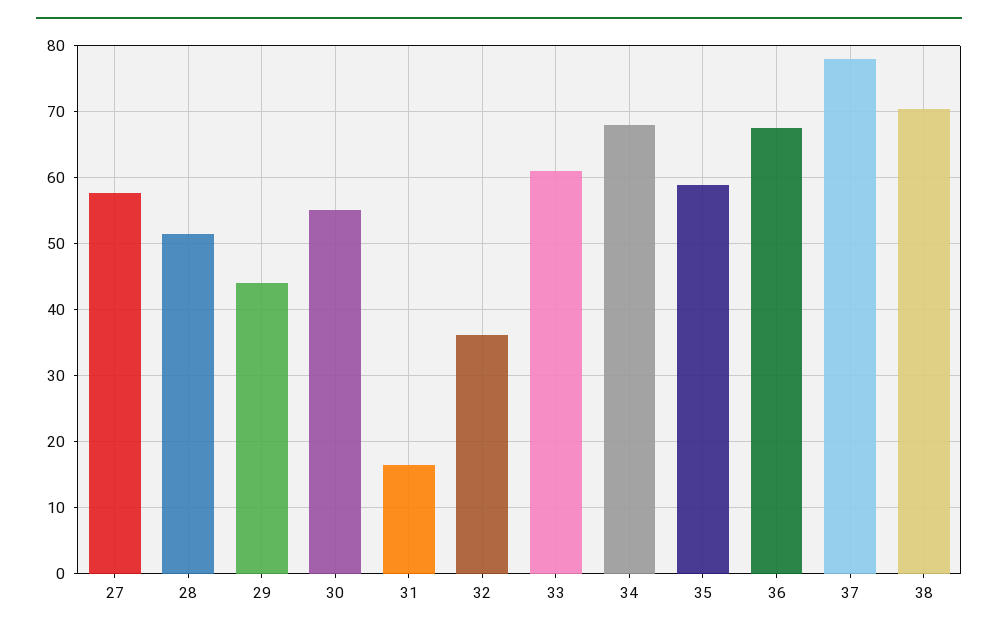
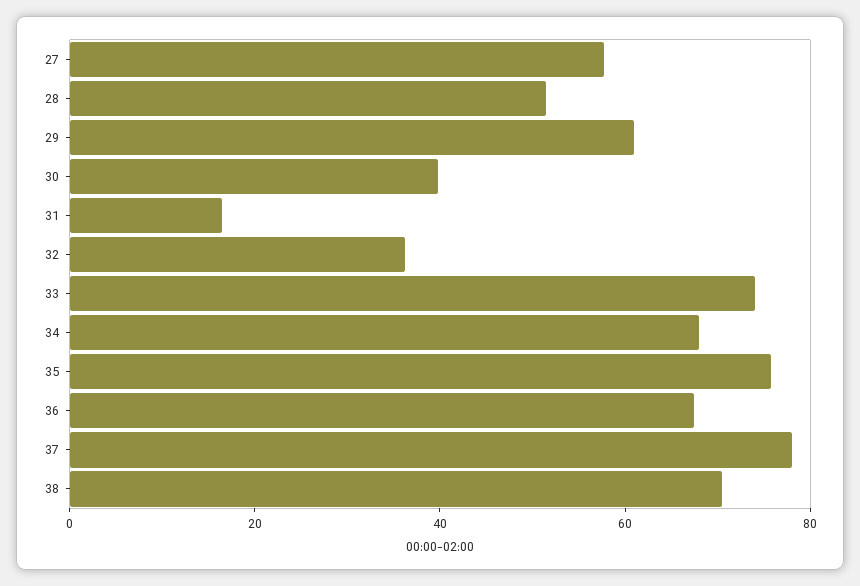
29: 44 -> 60
30: 55 -> 40
33: 61 -> 75
35: 59 -> 75

